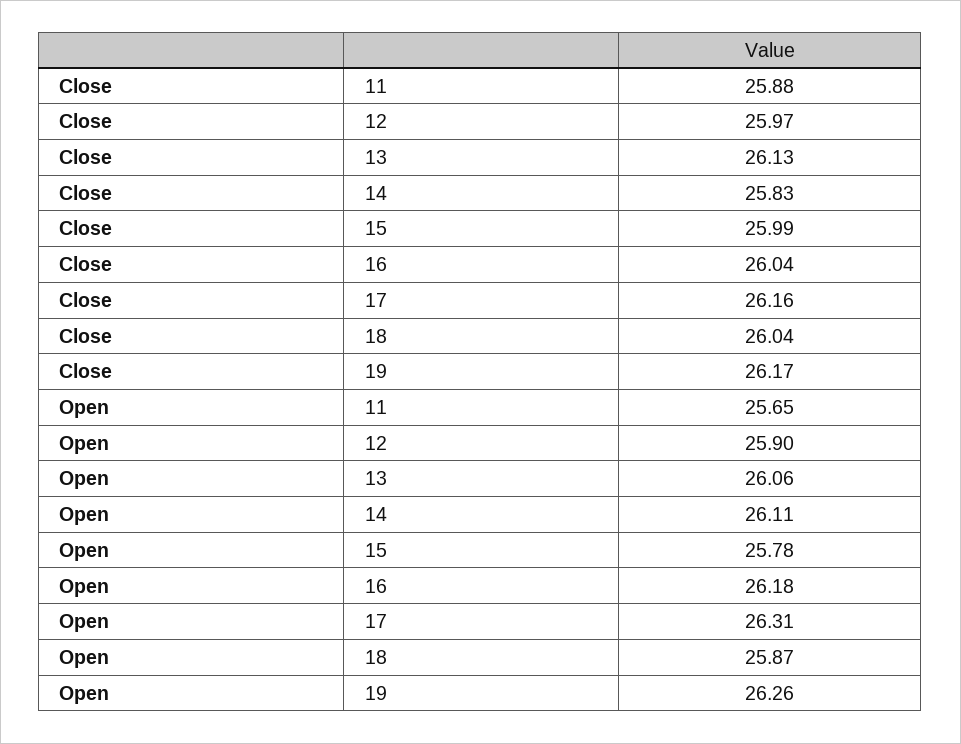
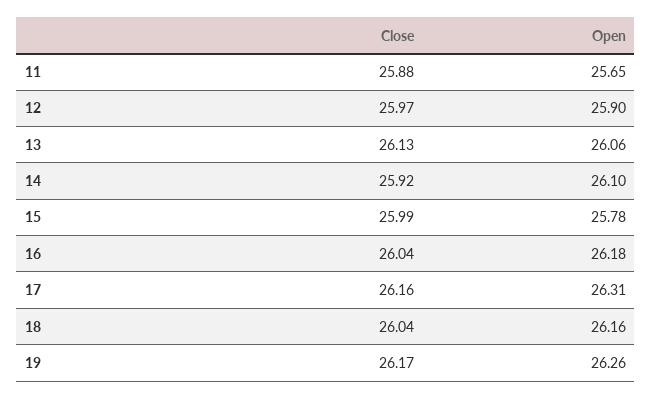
Close, 14: 25.83 -> 25.92
Open, 14: 26.11 -> 26.1
Open, 18: 25.87 -> 26.16

